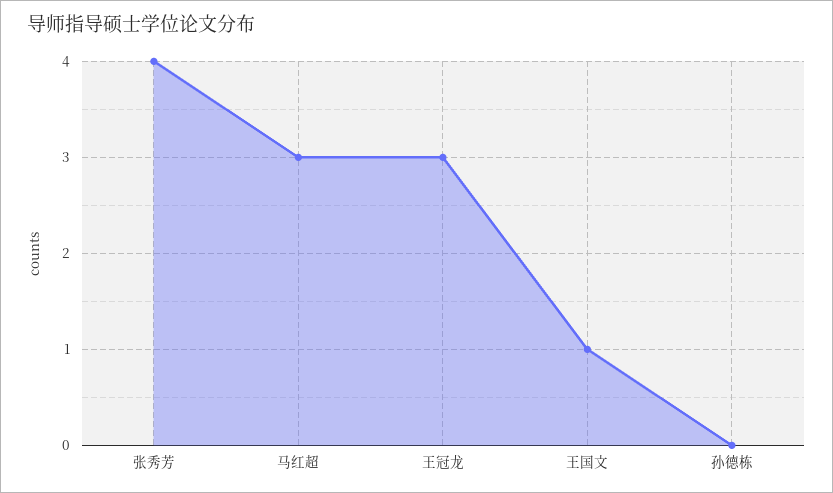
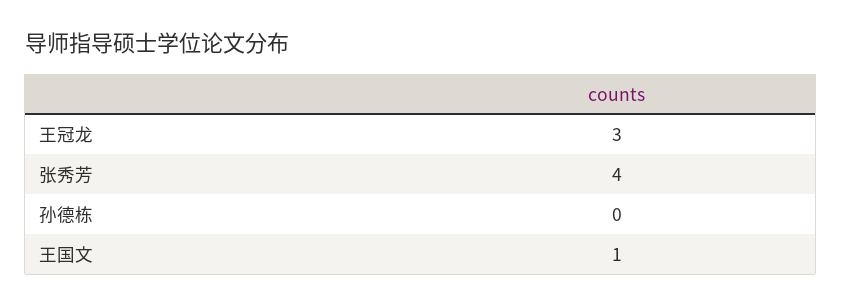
马红超: 3 -> none

